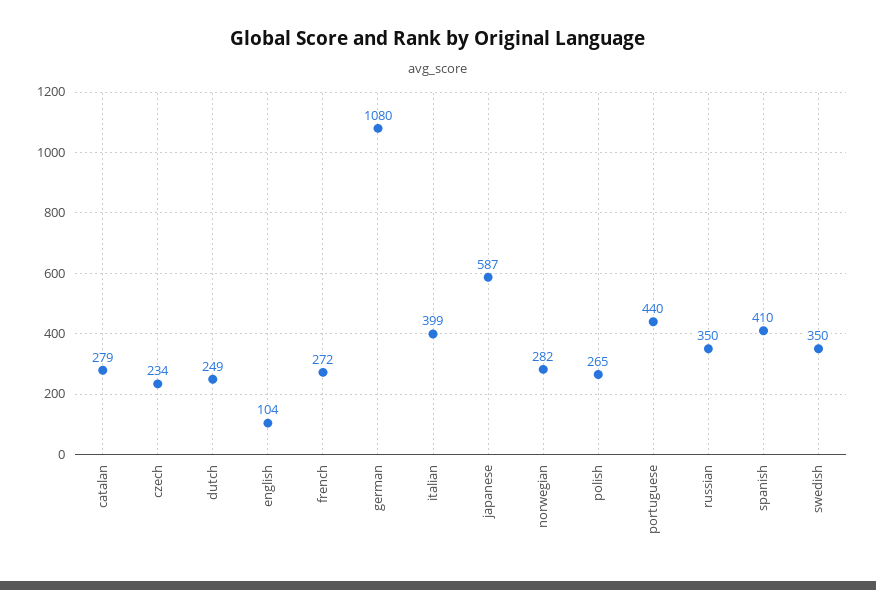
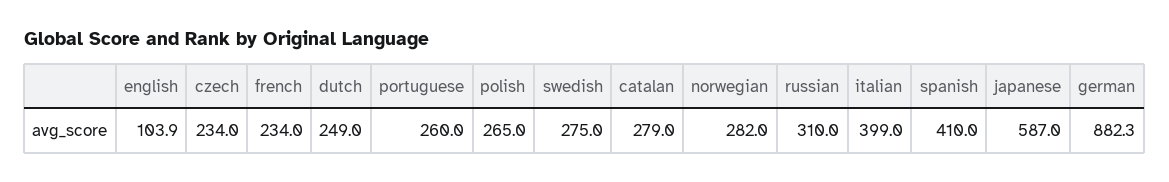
french: 272 -> 234
german: 1080 -> 882.3
portuguese: 440 -> 260
russian: 350 -> 310
swedish: 350 -> 275

